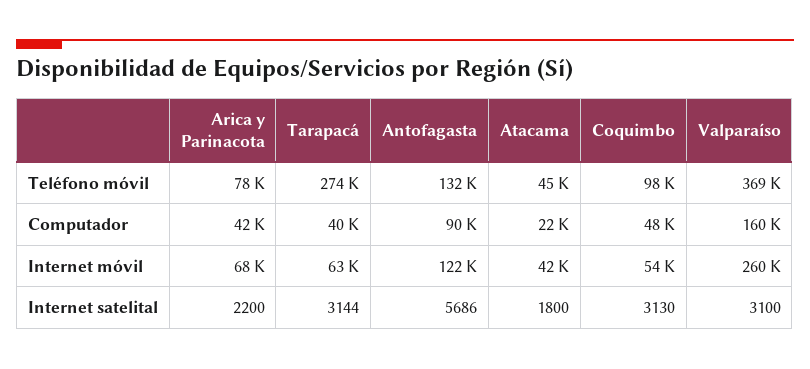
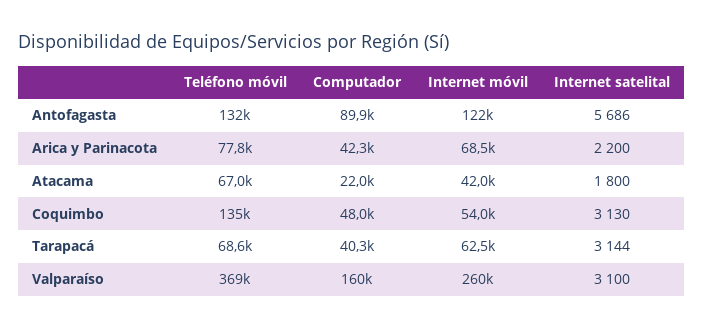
Tarapacá, Teléfono móvil: 274000 -> 68600
Atacama, Teléfono móvil: 45000 -> 67000
Coquimbo, Teléfono móvil: 98000 -> 135000

